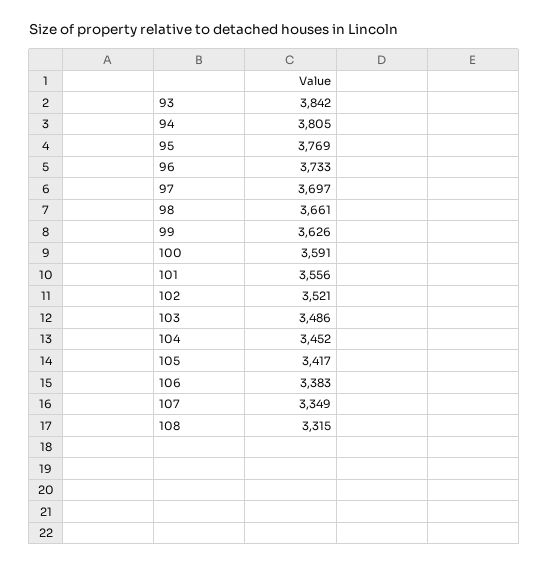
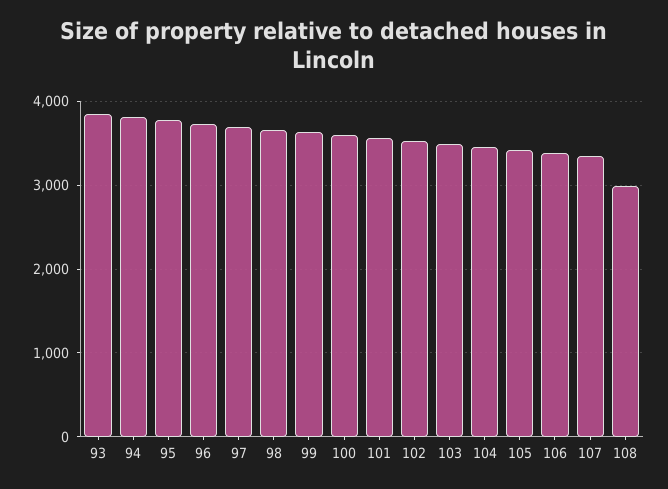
108: 3315 -> 3000

